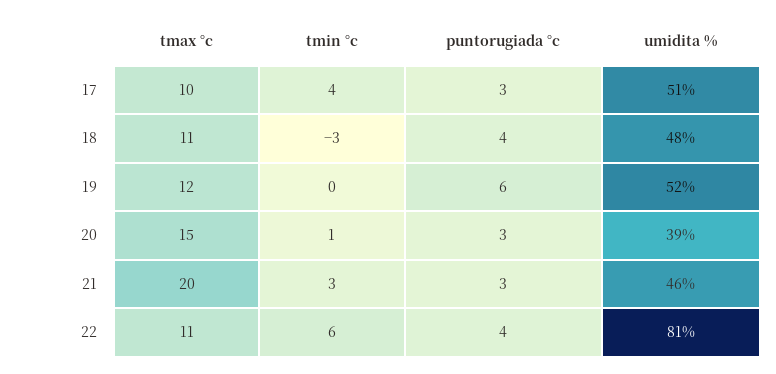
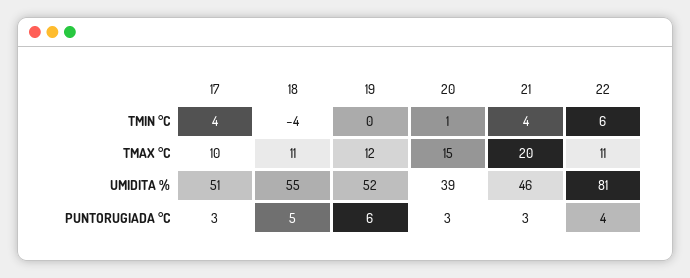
tmin °c, 18: -3 -> -4
puntorugiada °c, 18: 4 -> 5
umidita %, 18: 48 -> 55
tmin °c, 21: 3 -> 4

